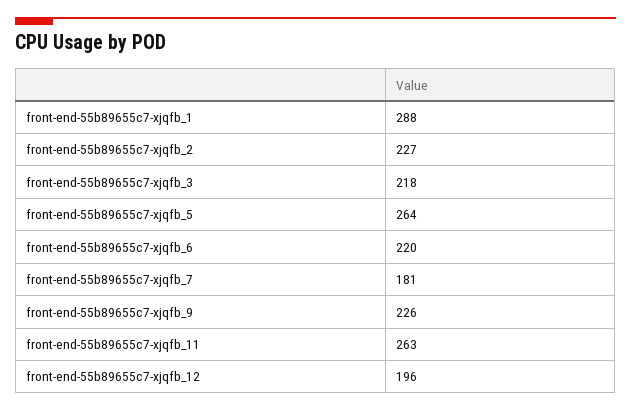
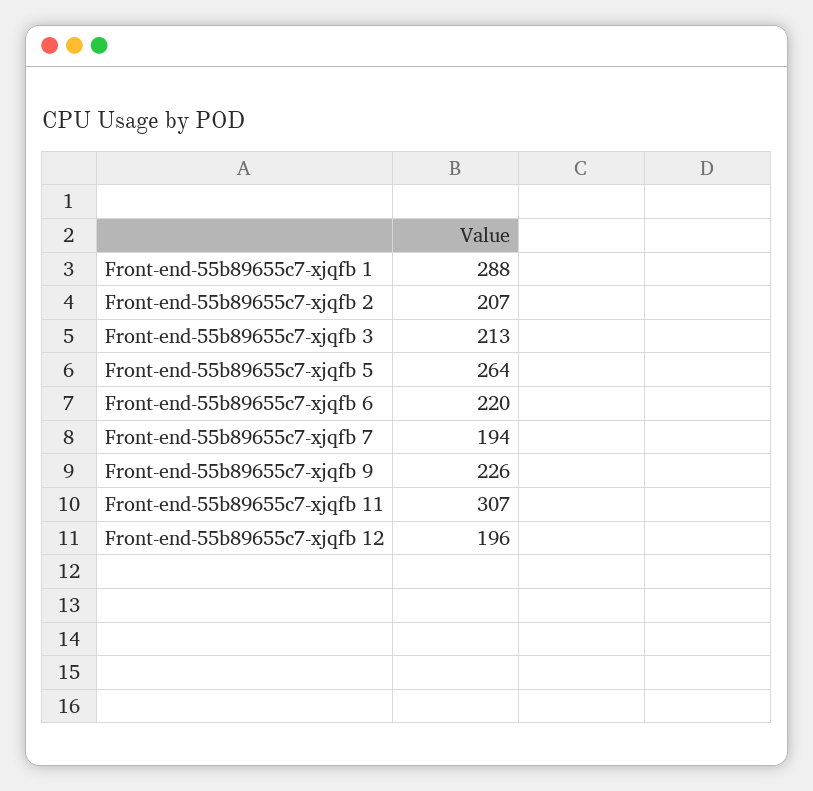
front-end-55b89655c7-xjqfb_2: 227 -> 207
front-end-55b89655c7-xjqfb_3: 218 -> 213
front-end-55b89655c7-xjqfb_7: 181 -> 194
front-end-55b89655c7-xjqfb_11: 263 -> 307

